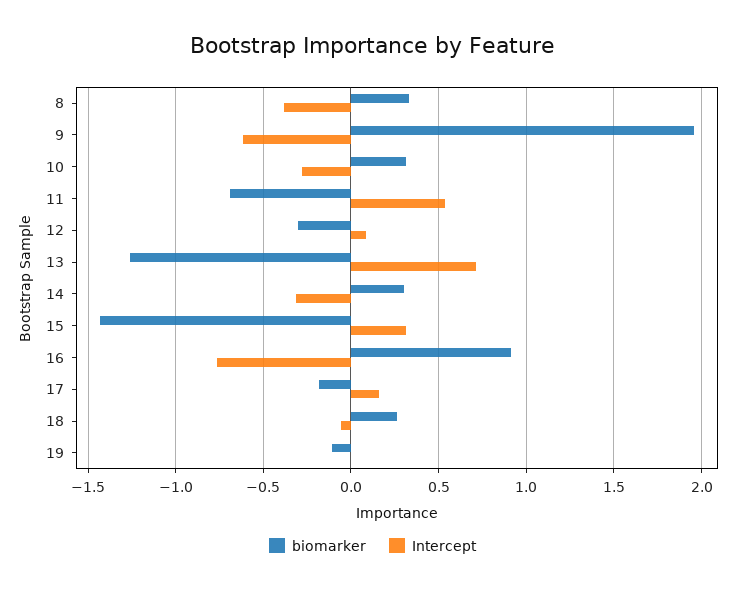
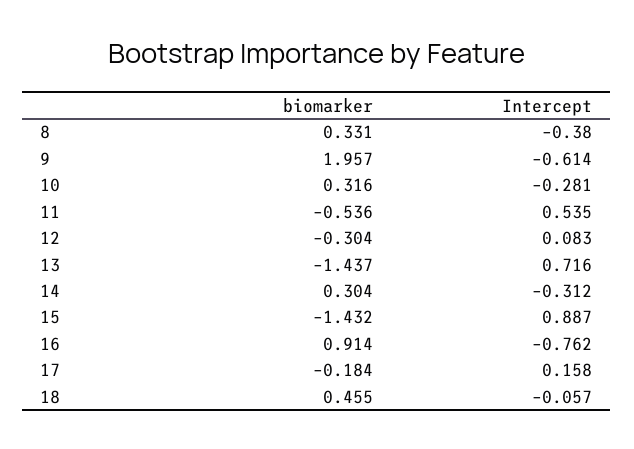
biomarker, 11: -0.7 -> -0.536
biomarker, 13: -1.25 -> -1.437
Intercept, 15: 0.3 -> 0.887
biomarker, 18: 0.25 -> 0.455
biomarker, 19: -0.1 -> none
Intercept, 19: 0 -> none

